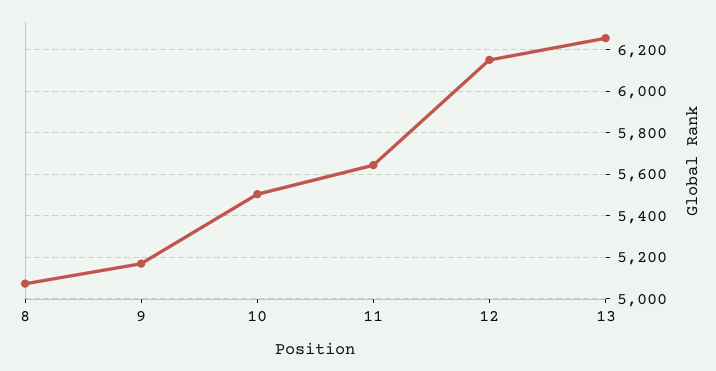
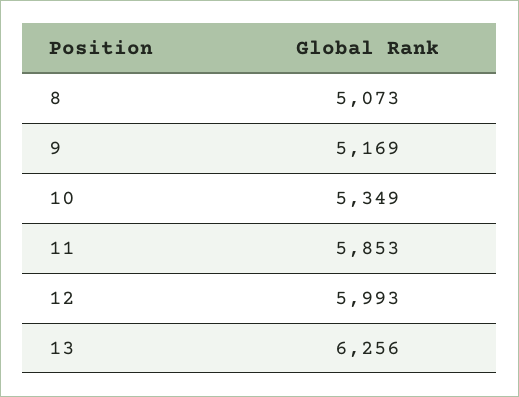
10: 5500 -> 5349
11: 5650 -> 5853
12: 6150 -> 5993

